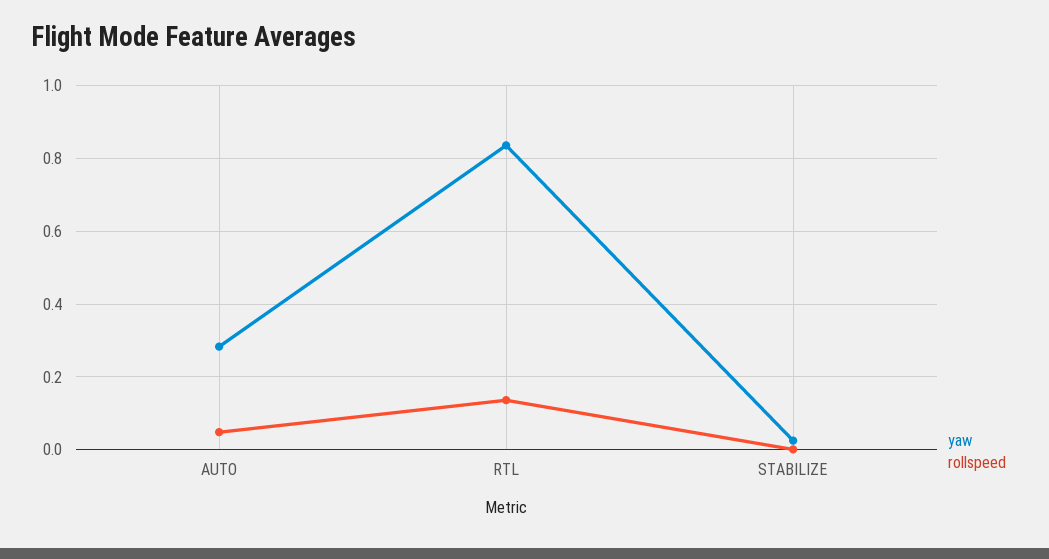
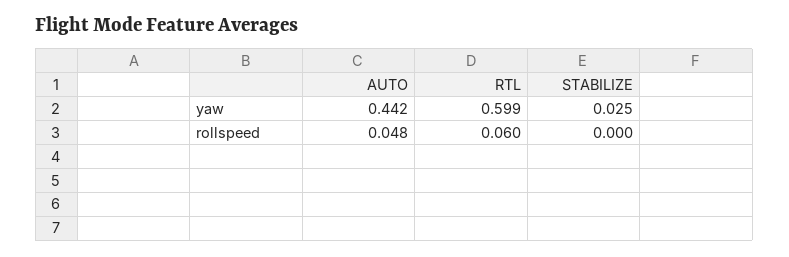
yaw, AUTO: 0.28 -> 0.442
yaw, RTL: 0.84 -> 0.599
rollspeed, RTL: 0.14 -> 0.06

